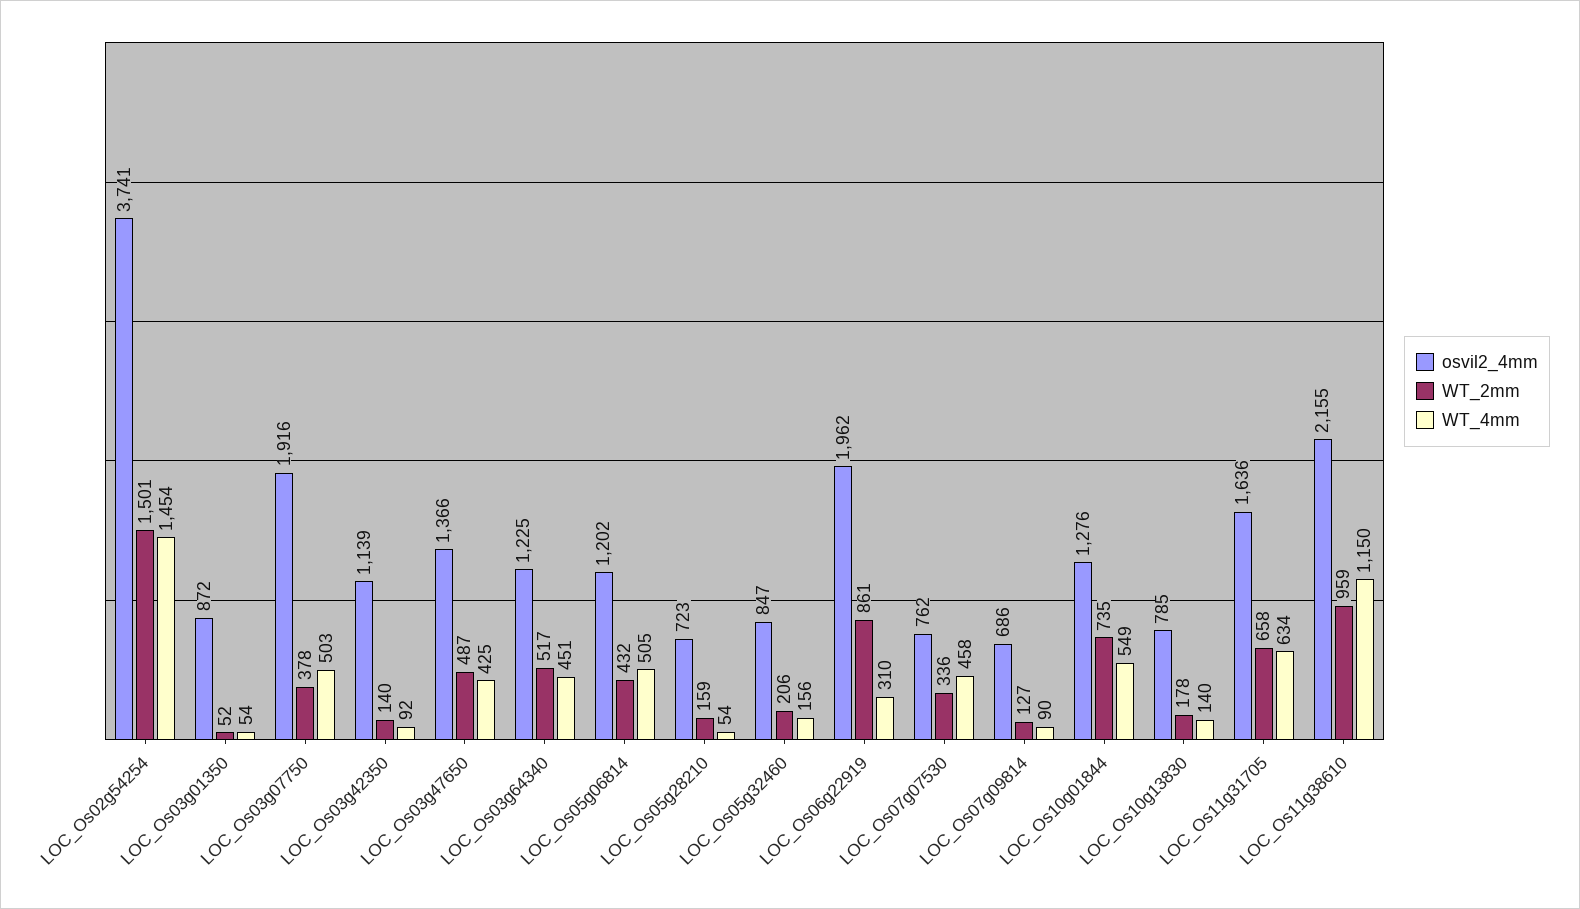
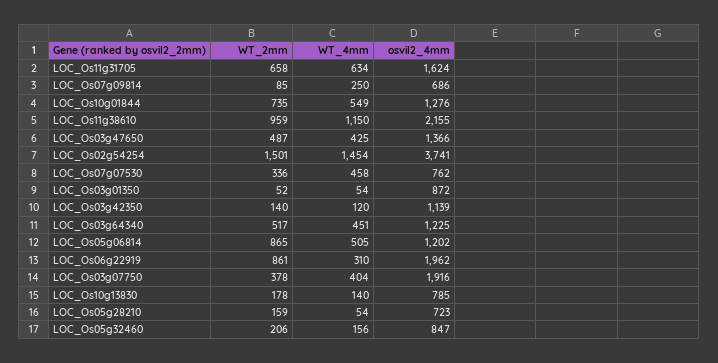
WT_4mm, LOC_Os03g07750: 503 -> 404
WT_4mm, LOC_Os03g42350: 92 -> 120
WT_2mm, LOC_Os05g06814: 432 -> 865
WT_2mm, LOC_Os07g09814: 127 -> 85
WT_4mm, LOC_Os07g09814: 90 -> 250
osvil2_4mm, LOC_Os11g31705: 1636 -> 1624

